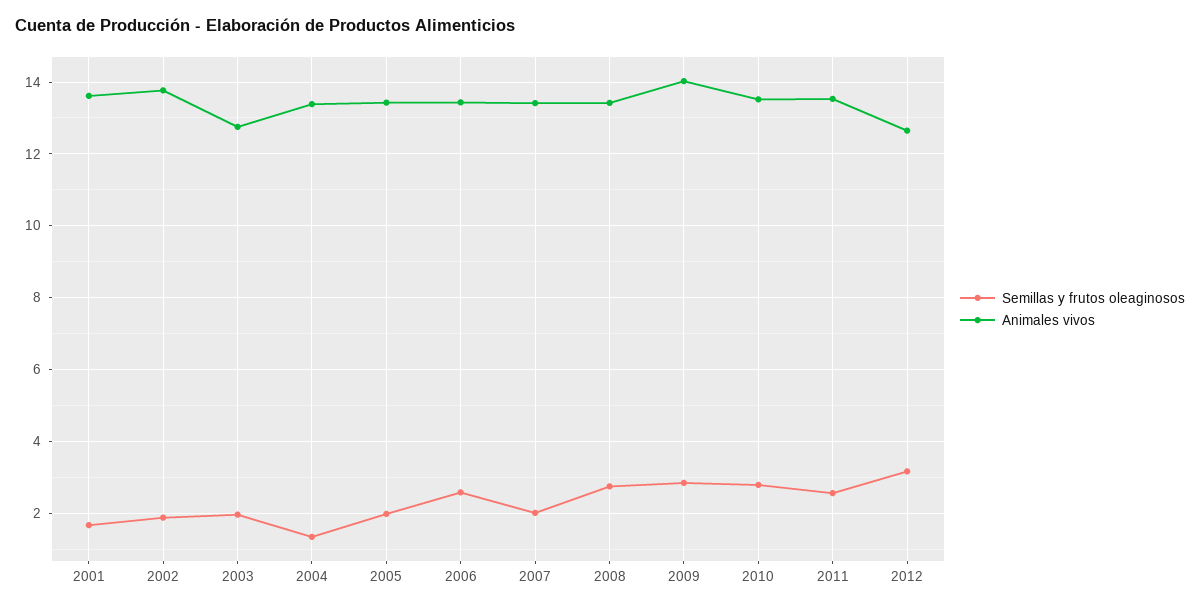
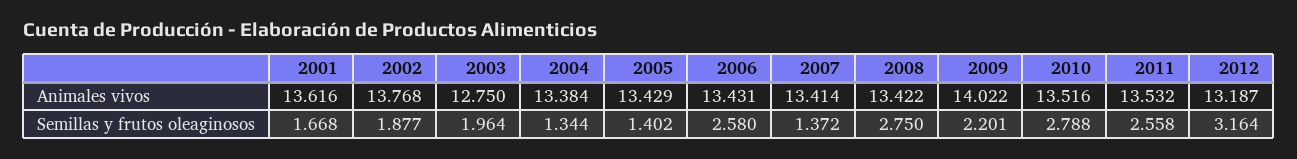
Semillas y frutos oleaginosos, 2005: 2 -> 1.402
Semillas y frutos oleaginosos, 2007: 2 -> 1.372
Semillas y frutos oleaginosos, 2009: 2.8 -> 2.201
Animales vivos, 2012: 12.6 -> 13.187

